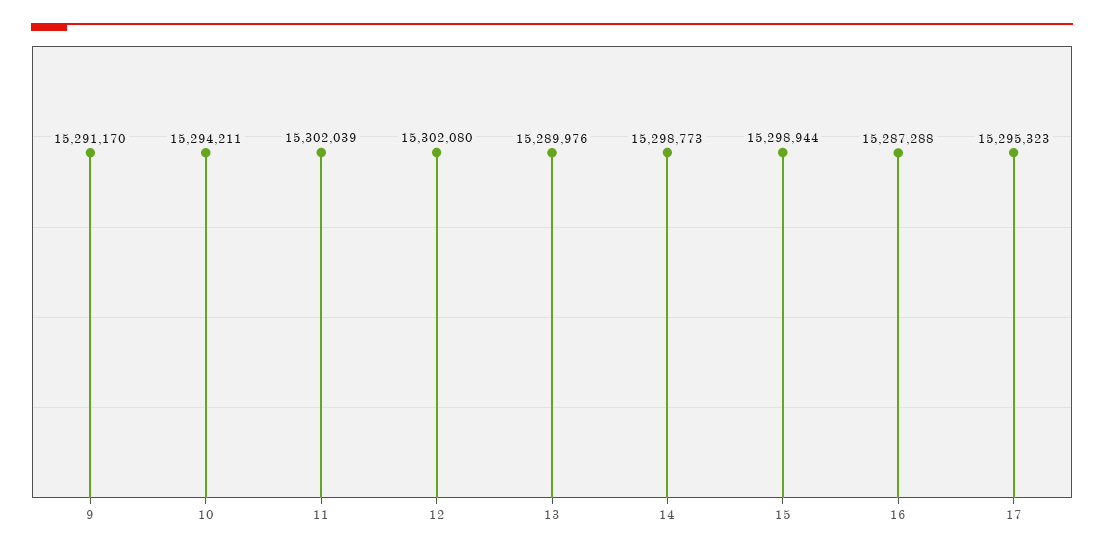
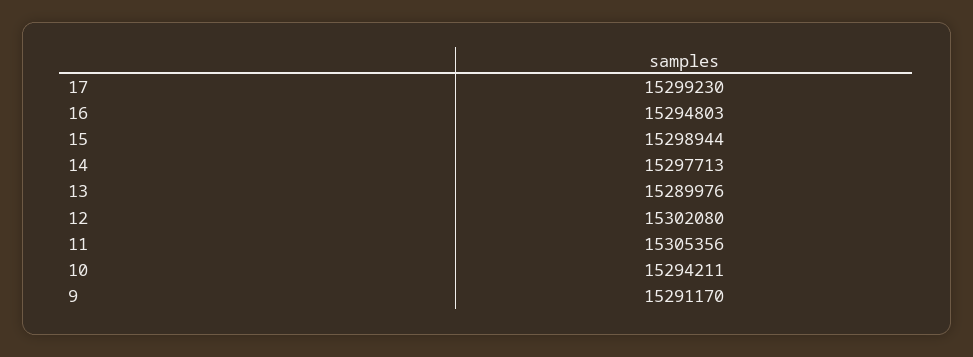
11: 15302039 -> 15305356
14: 15298773 -> 15297713
16: 15287288 -> 15294803
17: 15295323 -> 15299230

